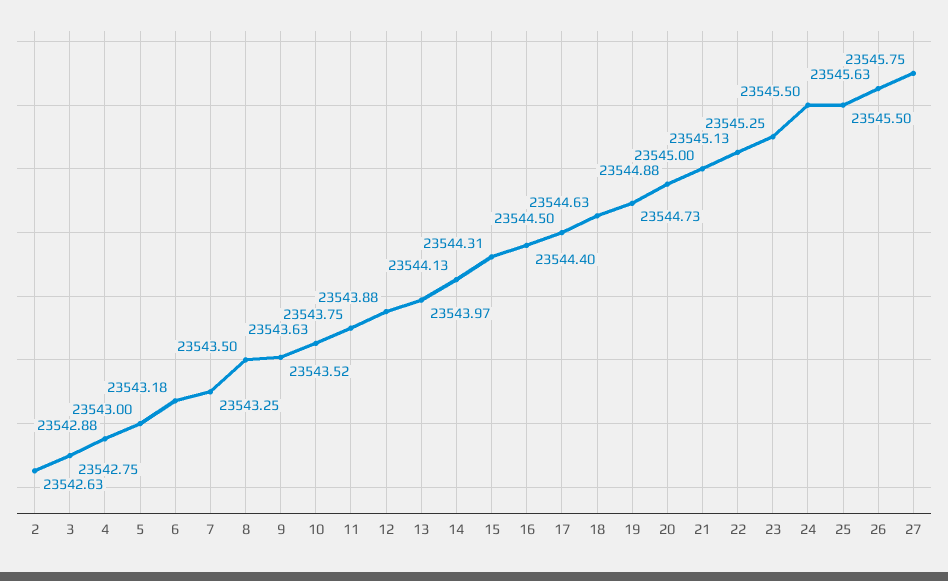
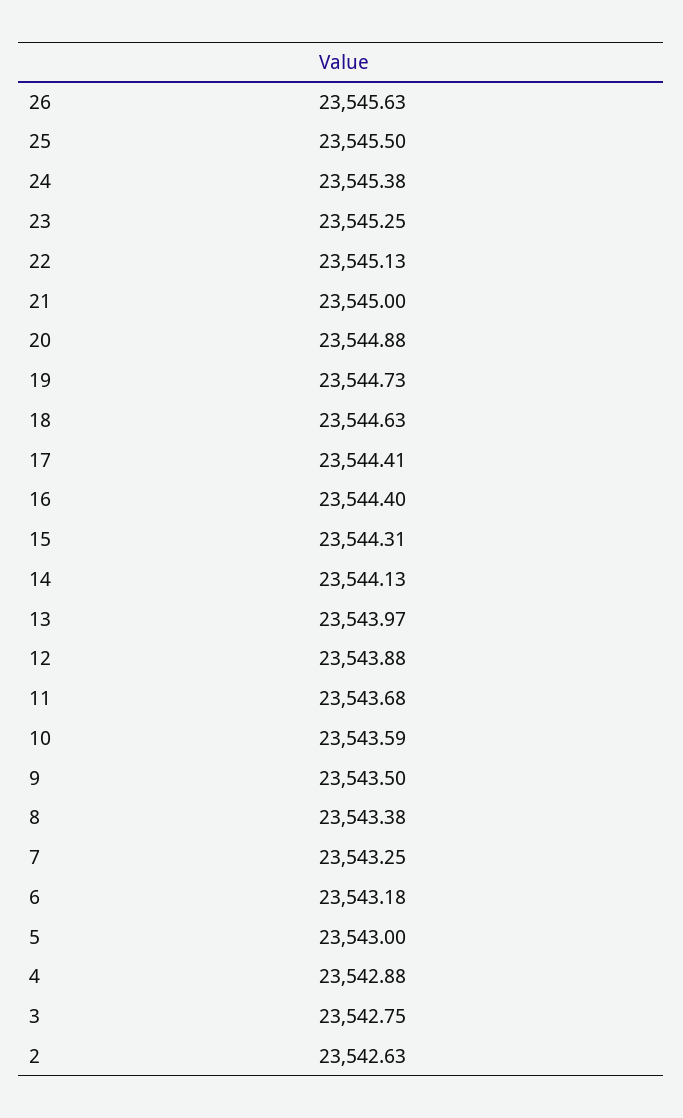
8: 23543.5 -> 23543.38
9: 23543.52 -> 23543.5
10: 23543.63 -> 23543.59
11: 23543.75 -> 23543.68
17: 23544.5 -> 23544.41
24: 23545.5 -> 23545.38
27: 23545.75 -> none

